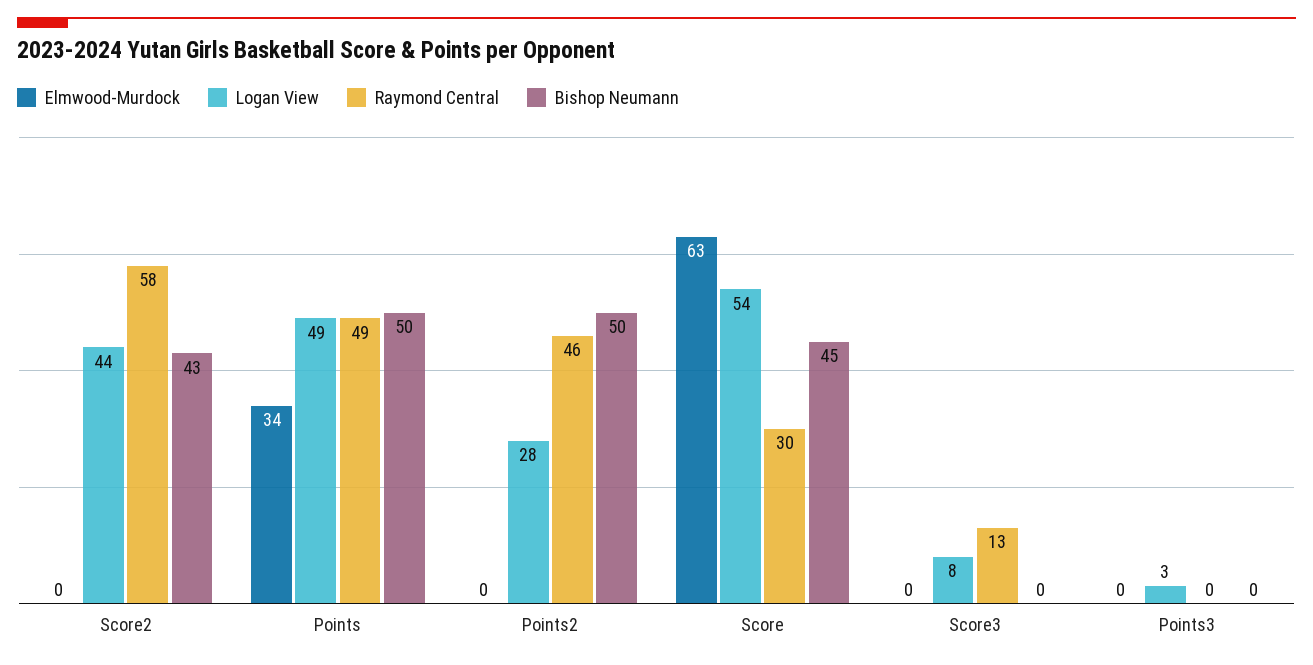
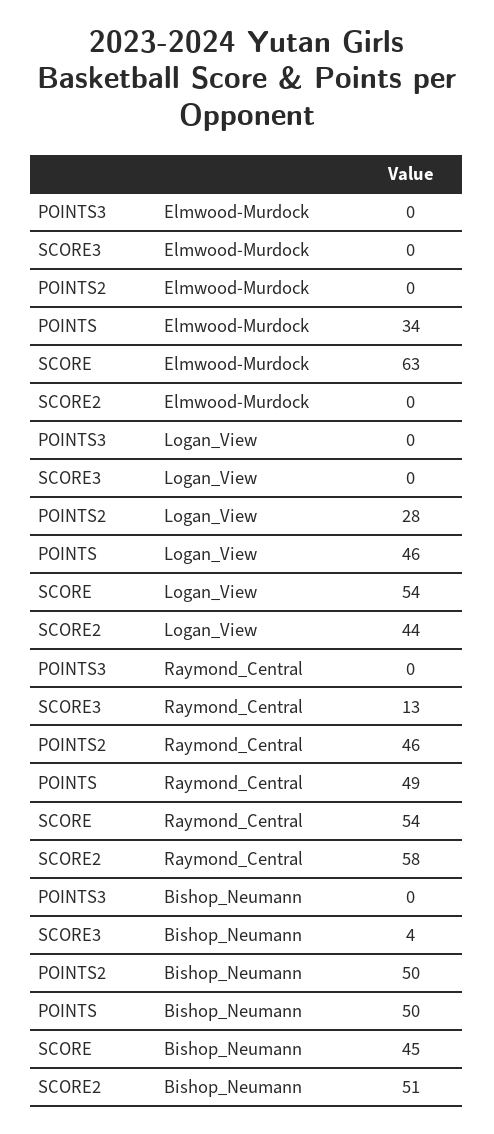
Bishop Neumann, Score2: 43 -> 51
Logan View, Points: 49 -> 46
Raymond Central, Score: 30 -> 54
Logan View, Score3: 8 -> 0
Bishop Neumann, Score3: 0 -> 4
Logan View, Points3: 3 -> 0

